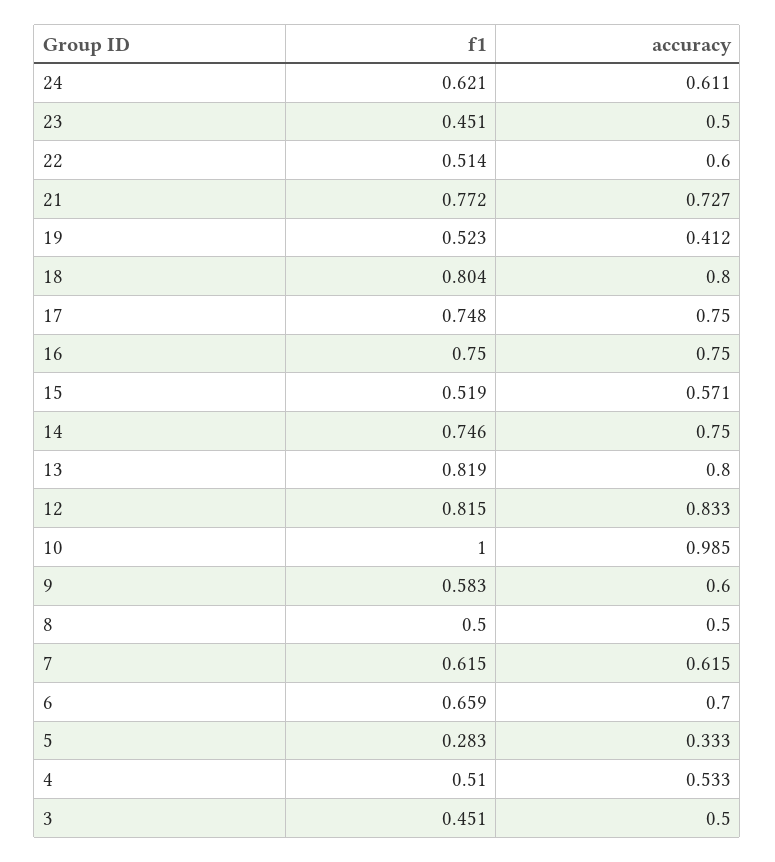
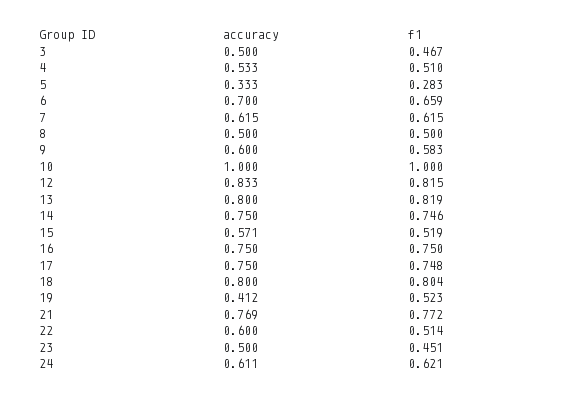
accuracy, 21: 0.727 -> 0.769
accuracy, 10: 0.985 -> 1
f1, 3: 0.451 -> 0.467

